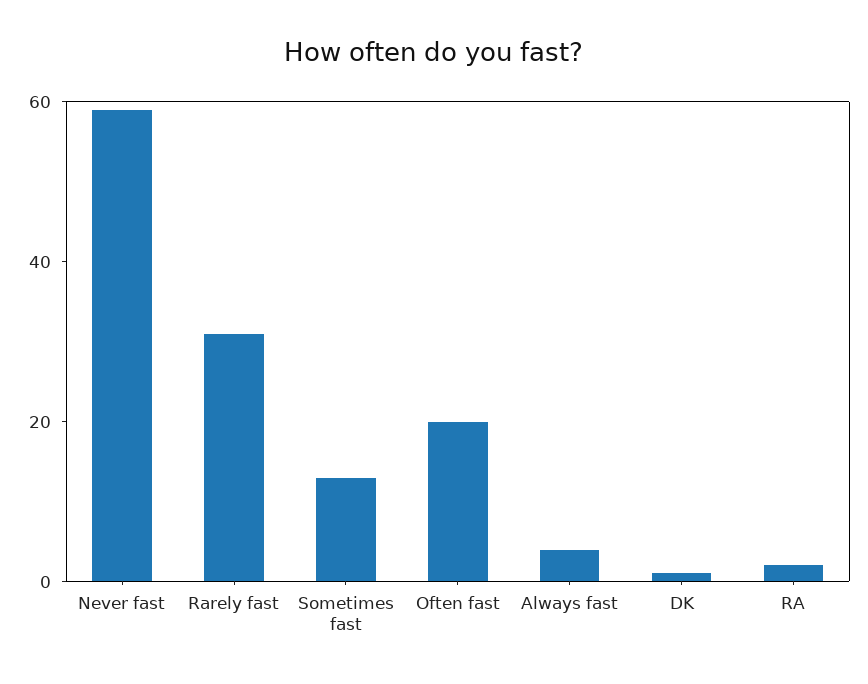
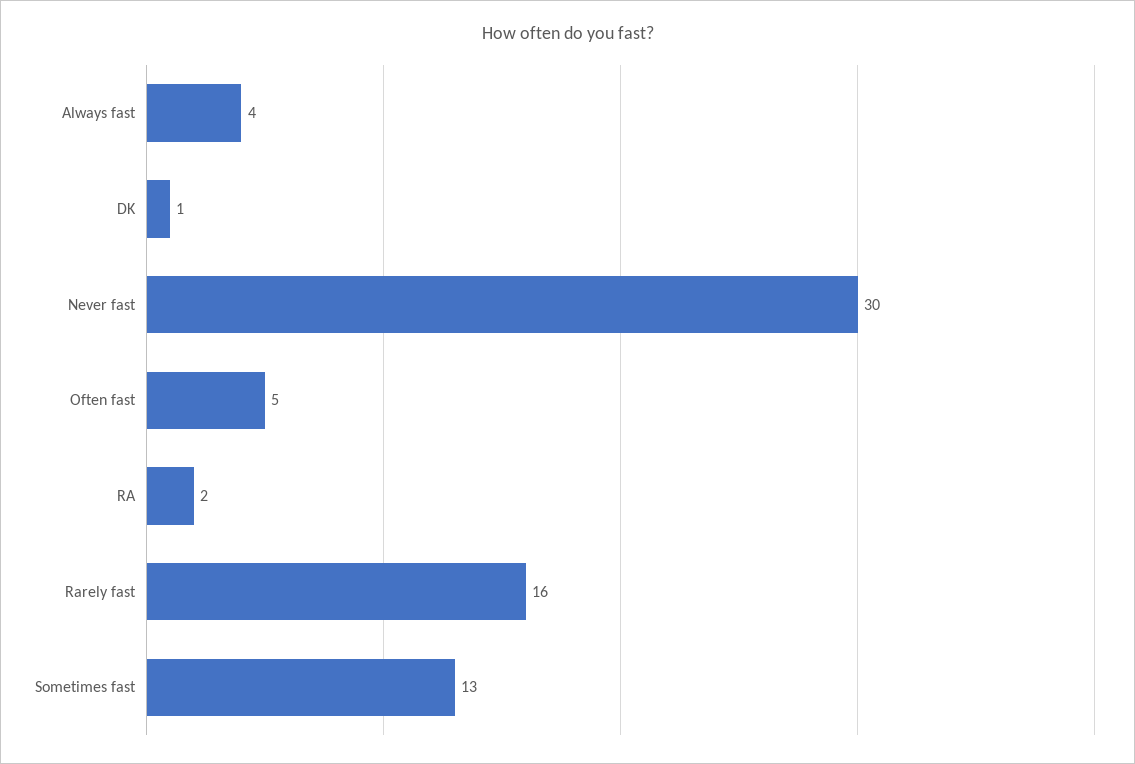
Never fast: 60 -> 30
Rarely fast: 30 -> 16
Often fast: 20 -> 5

